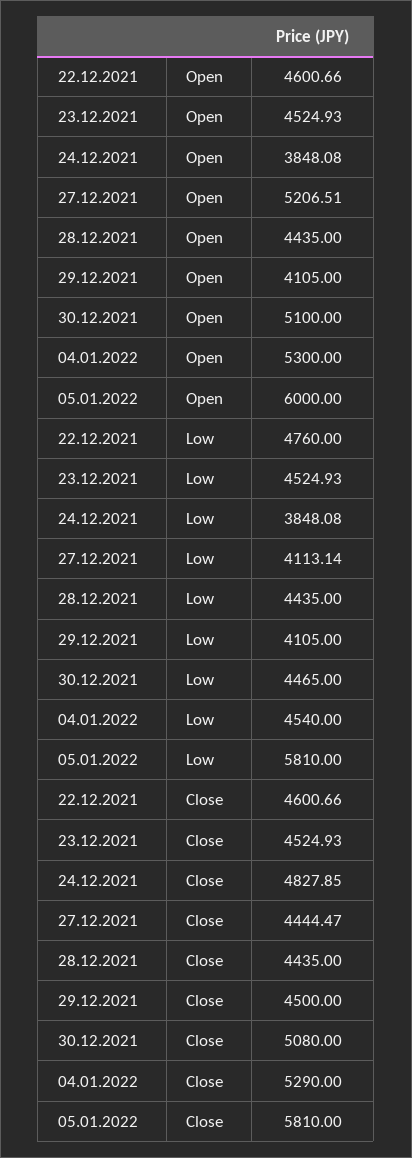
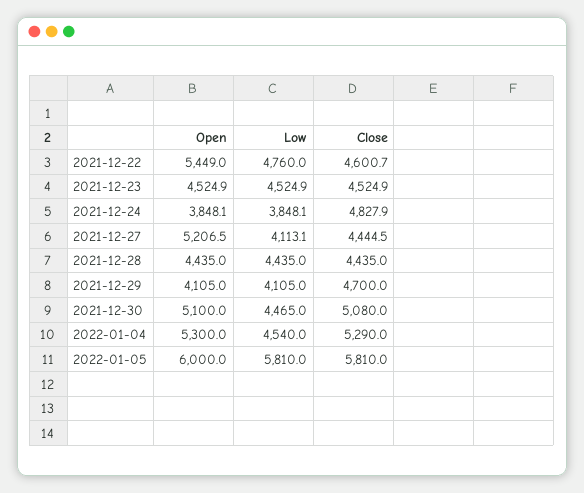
22.12.2021, Open: 4600.66 -> 5449
29.12.2021, Close: 4500 -> 4700

